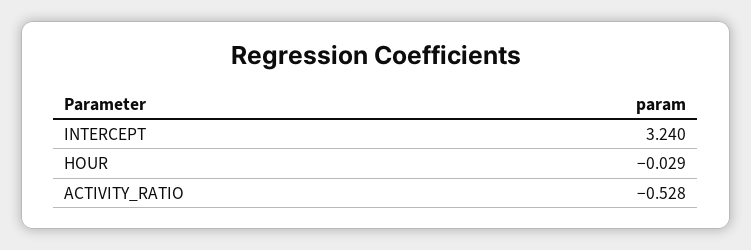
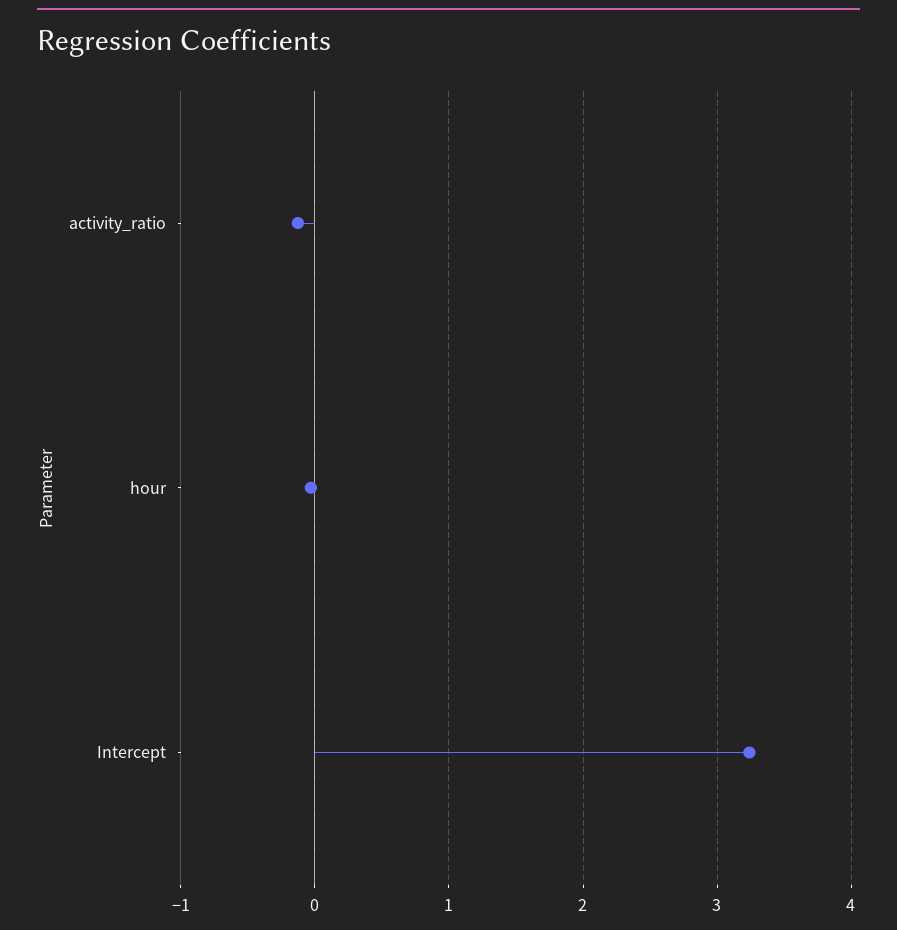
ACTIVITY_RATIO: -0.528 -> -0.1

